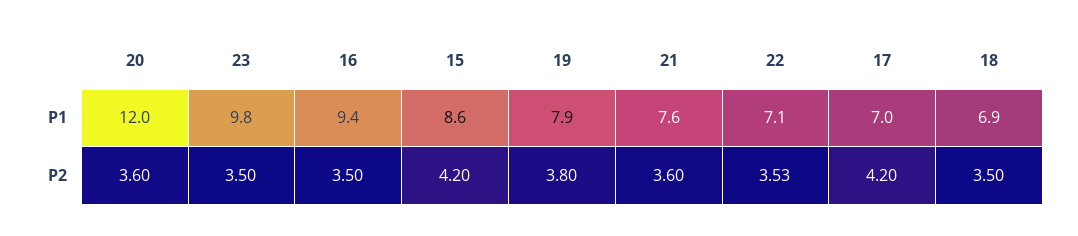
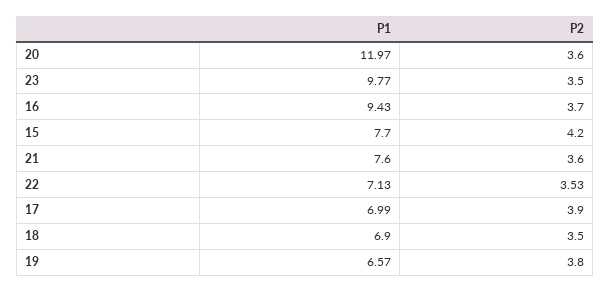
15, P1: 8.6 -> 7.7
19, P1: 7.9 -> 6.57
16, P2: 3.5 -> 3.7
17, P2: 4.2 -> 3.9

